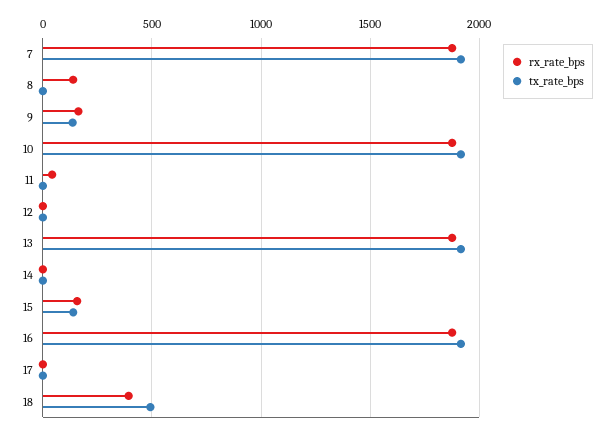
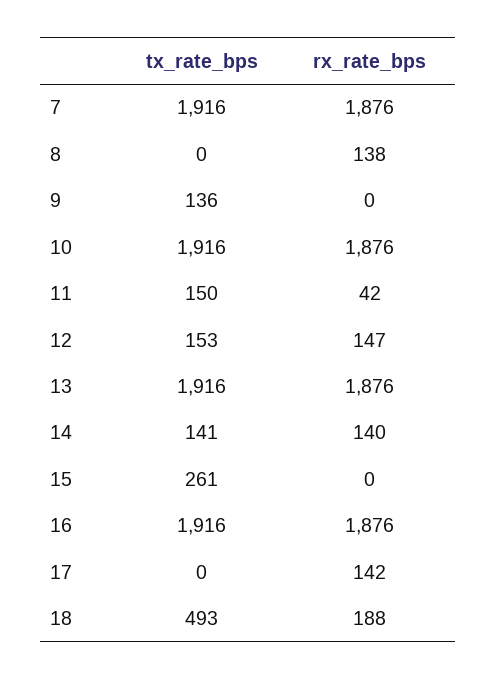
rx_rate_bps, 9: 150 -> 0
tx_rate_bps, 11: 0 -> 150
rx_rate_bps, 12: 0 -> 147
tx_rate_bps, 12: 0 -> 153
rx_rate_bps, 14: 0 -> 140
tx_rate_bps, 14: 0 -> 141
rx_rate_bps, 15: 150 -> 0
tx_rate_bps, 15: 150 -> 261
rx_rate_bps, 17: 0 -> 142
rx_rate_bps, 18: 400 -> 188

